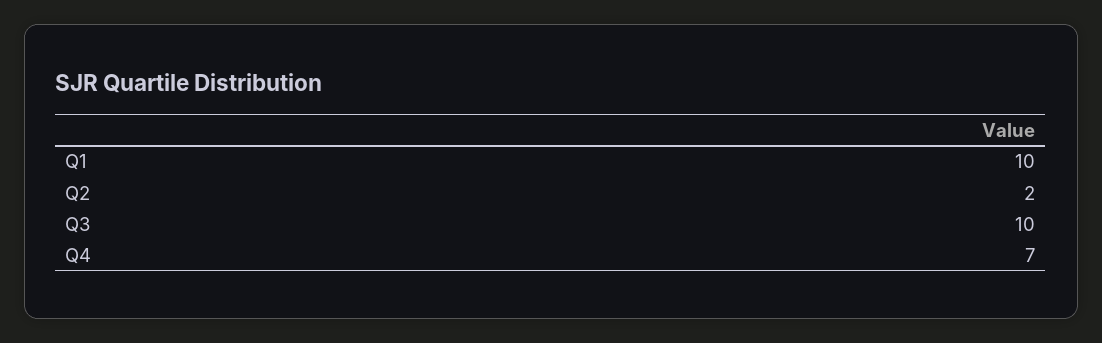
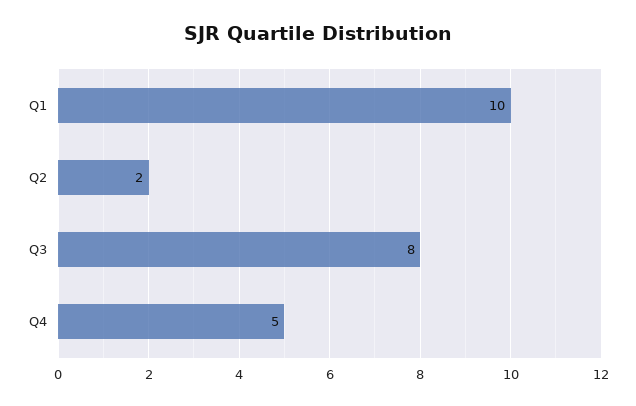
Q3: 10 -> 8
Q4: 7 -> 5

